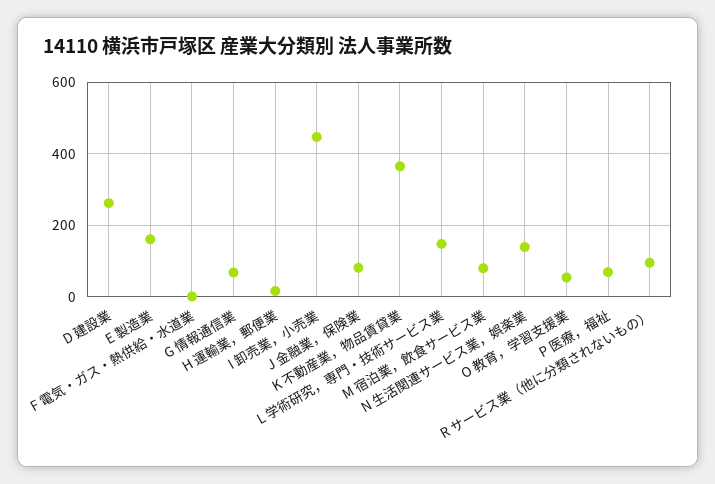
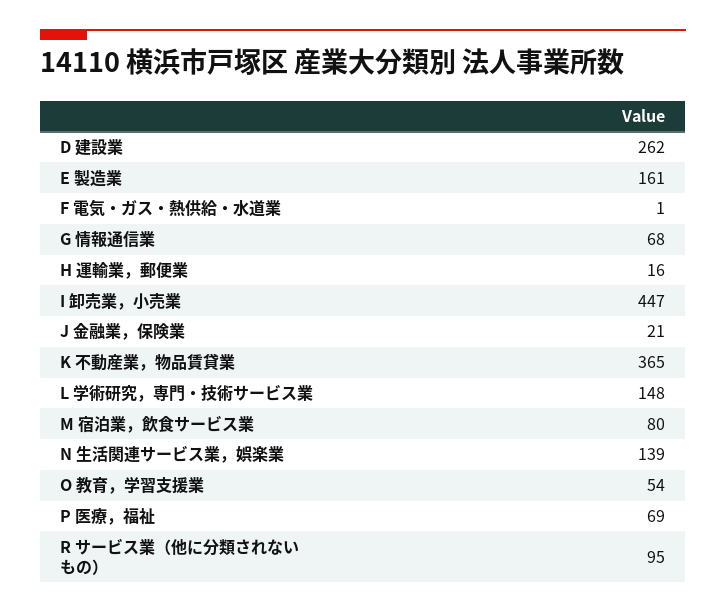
J 金融業，保険業: 80 -> 21

